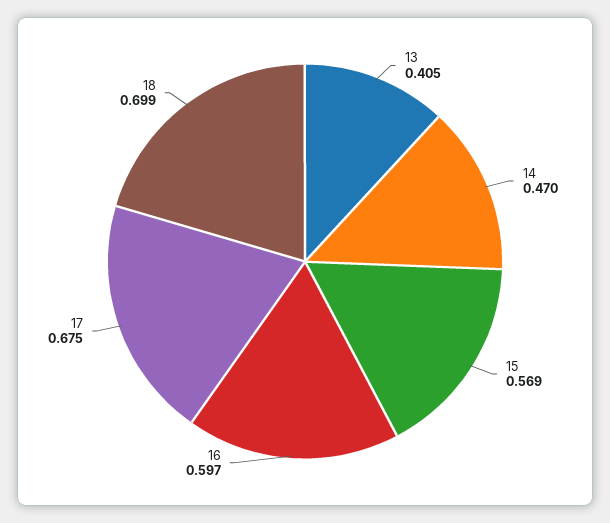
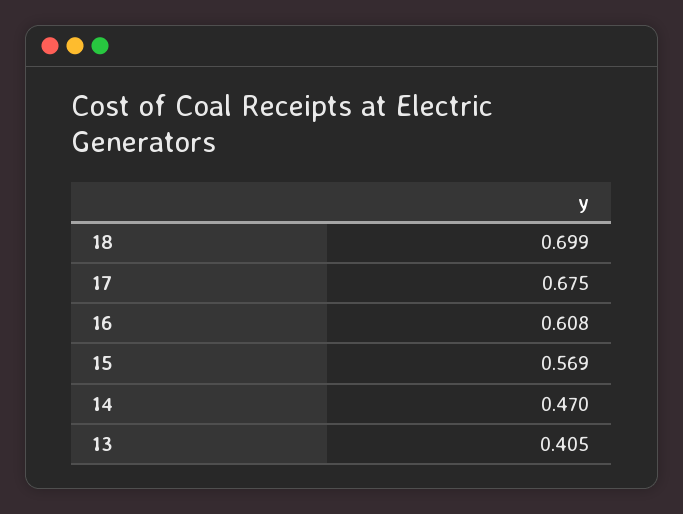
16: 0.597 -> 0.608

